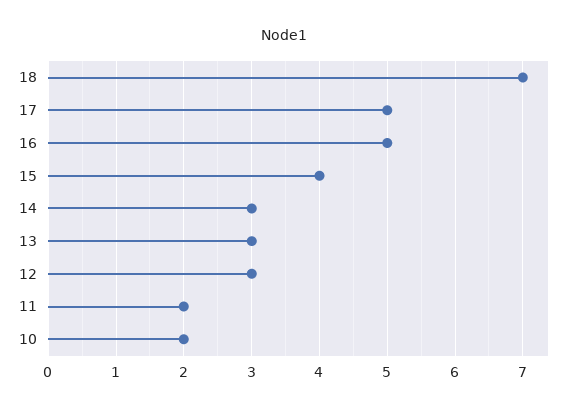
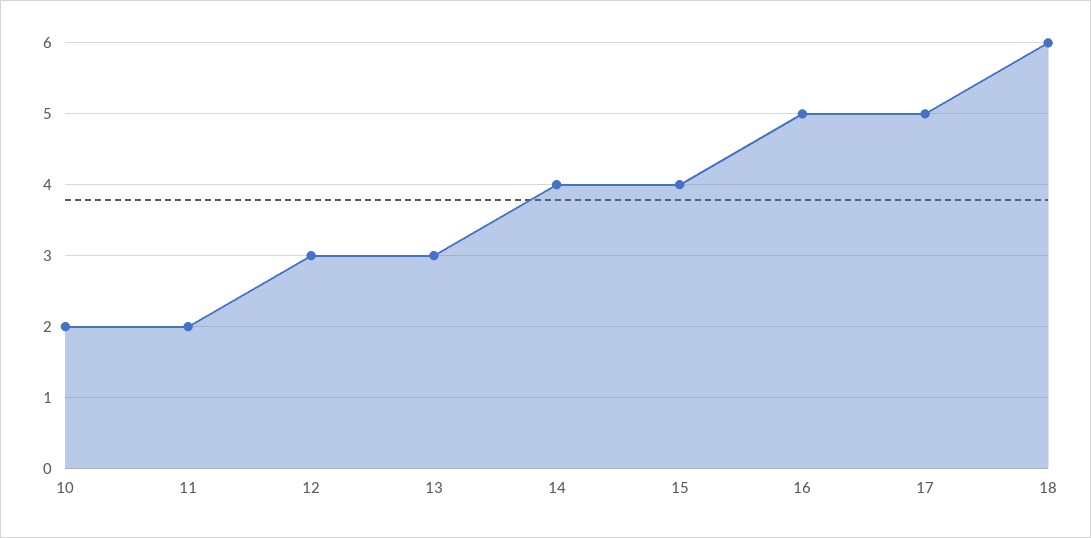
18: 7 -> 6
14: 3 -> 4

